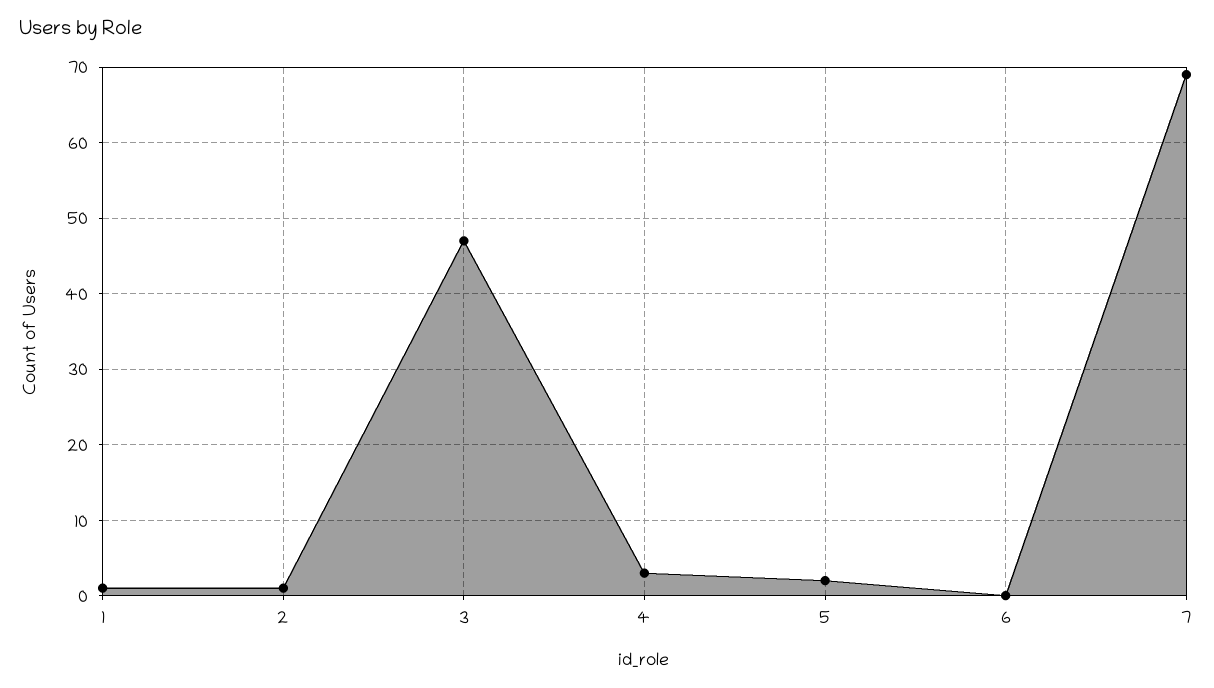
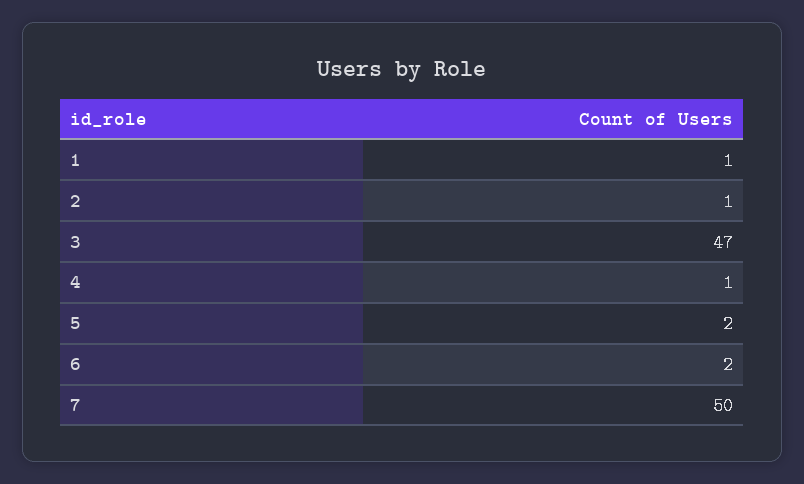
4: 3 -> 1
6: 0 -> 2
7: 69 -> 50

